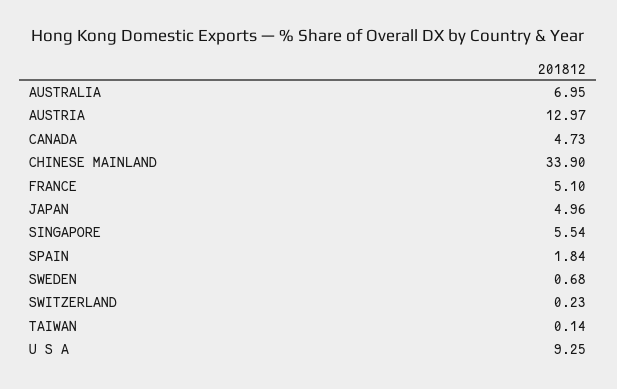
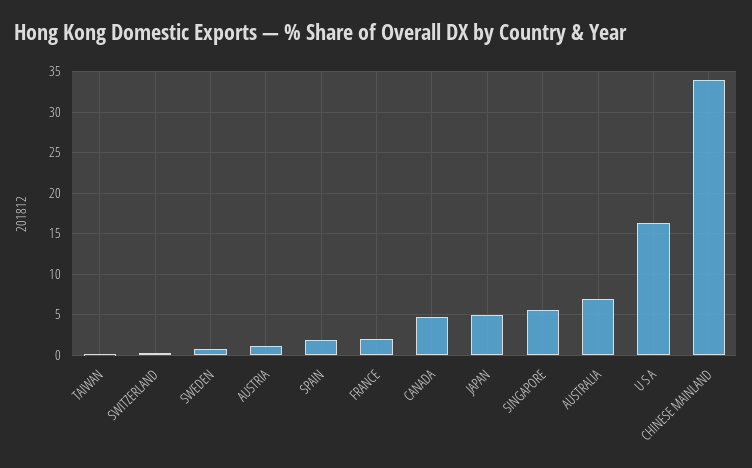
AUSTRIA: 12.97 -> 1
FRANCE: 5.1 -> 2
U S A: 9.25 -> 16

